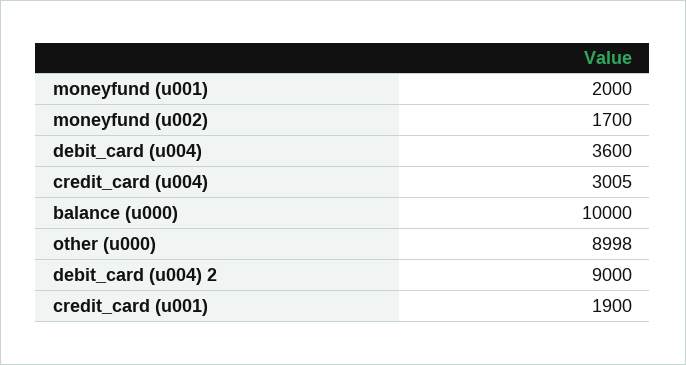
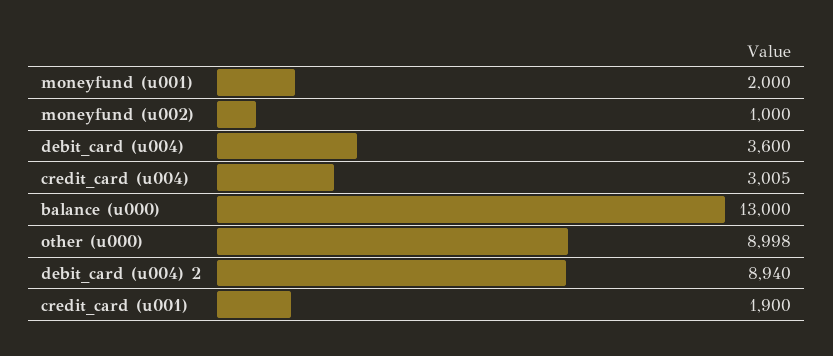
moneyfund (u002): 1700 -> 1000
balance (u000): 10000 -> 13000
debit_card (u004) 2: 9000 -> 8940

